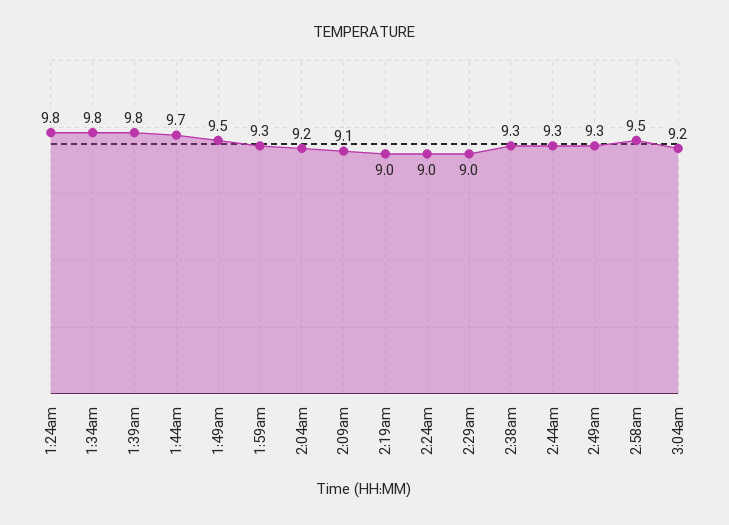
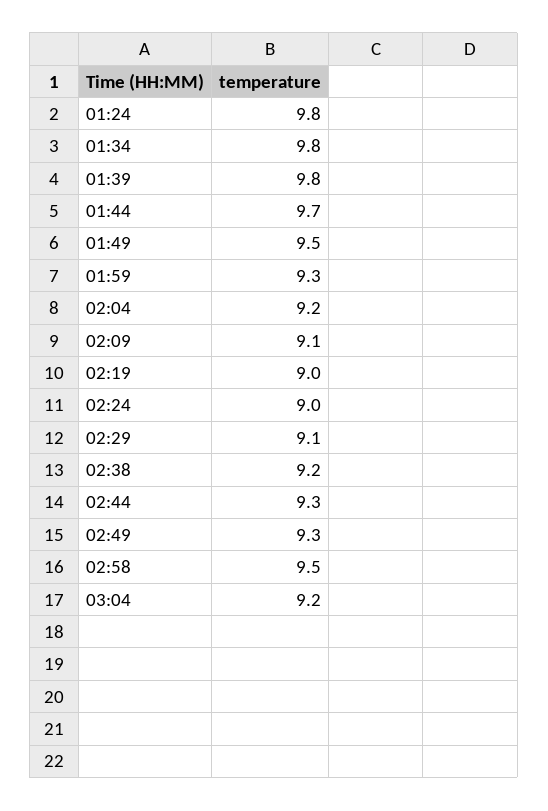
2:29am: 9 -> 9.1
2:38am: 9.3 -> 9.2

